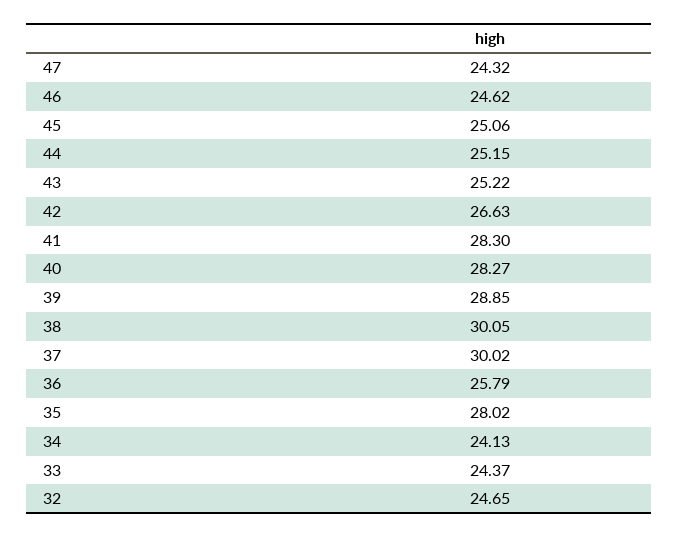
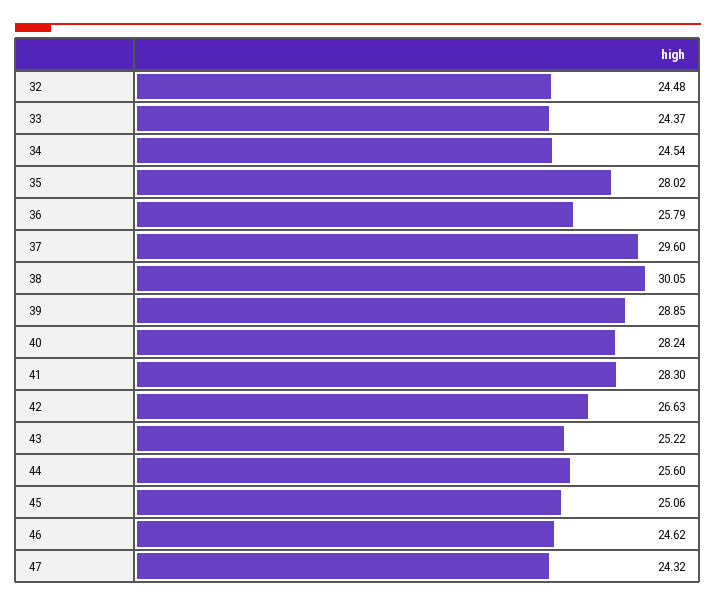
44: 25.15 -> 25.6
40: 28.27 -> 28.24
37: 30.02 -> 29.6
34: 24.13 -> 24.54
32: 24.65 -> 24.48

